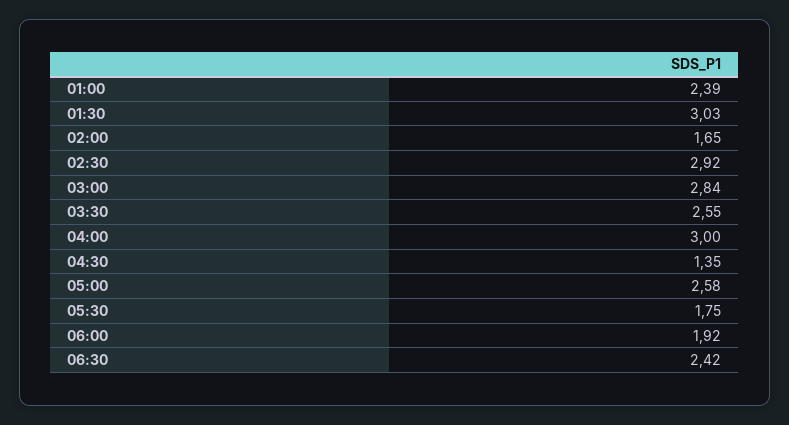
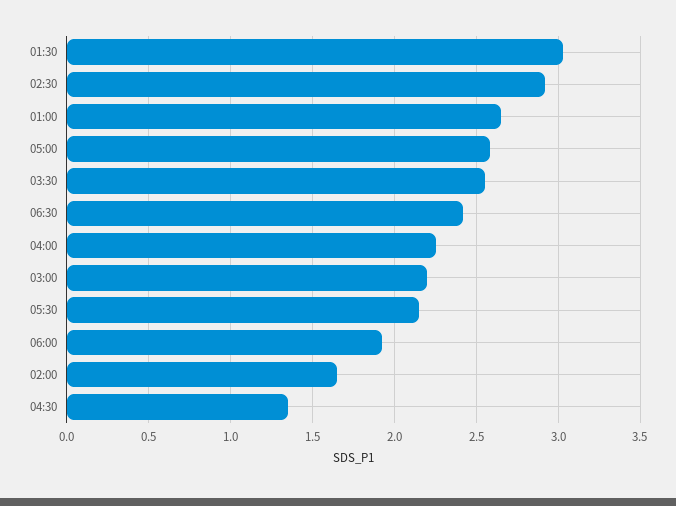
01:00: 2.39 -> 2.65
03:00: 2.84 -> 2.2
04:00: 3 -> 2.25
05:30: 1.75 -> 2.15

